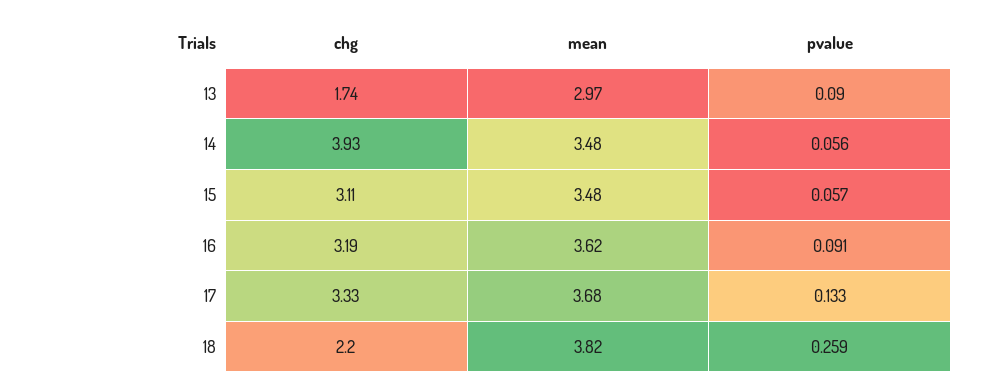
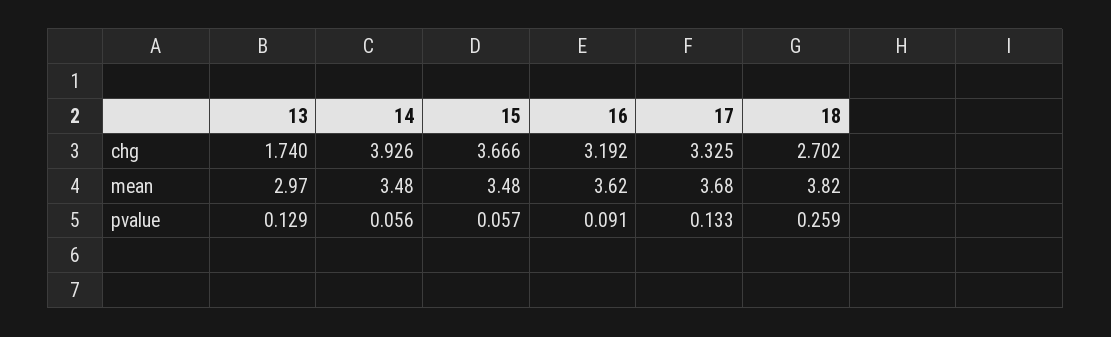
pvalue, 13: 0.09 -> 0.129
chg, 15: 3.11 -> 3.666
chg, 18: 2.2 -> 2.702

